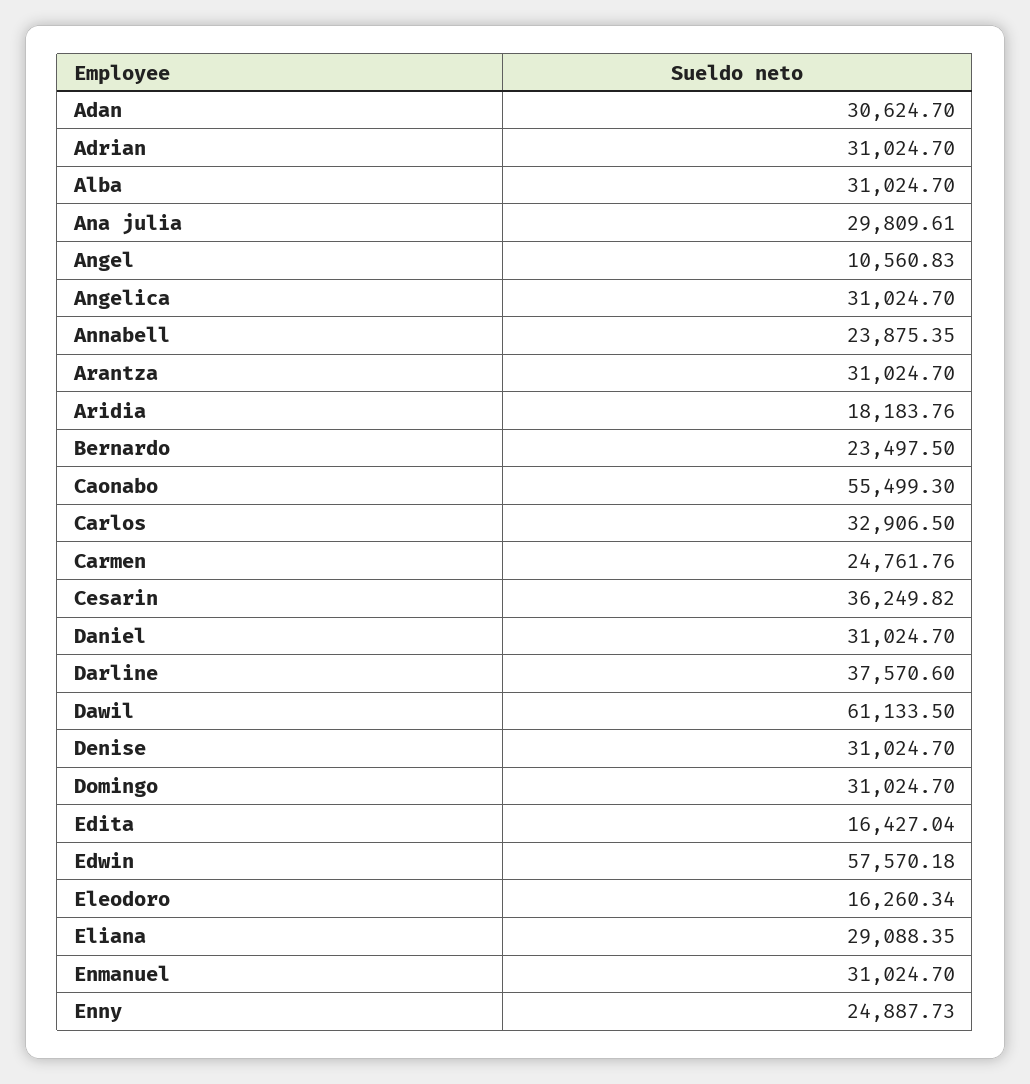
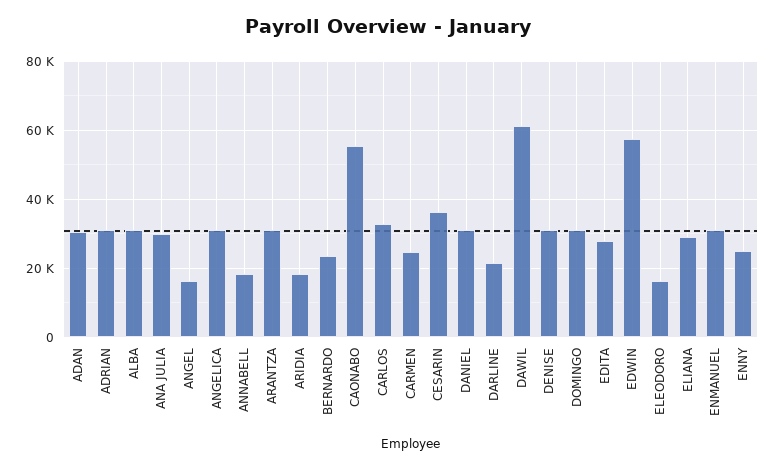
Angel: 10560.83 -> 16000
Annabell: 23875.35 -> 18000
Darline: 37570.6 -> 22000
Edita: 16427.04 -> 28000

